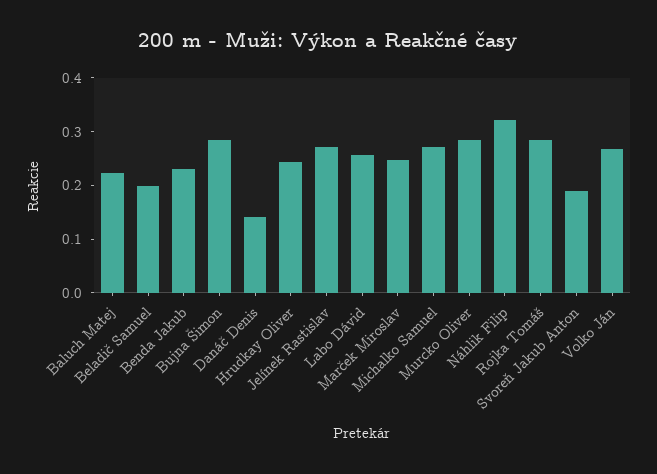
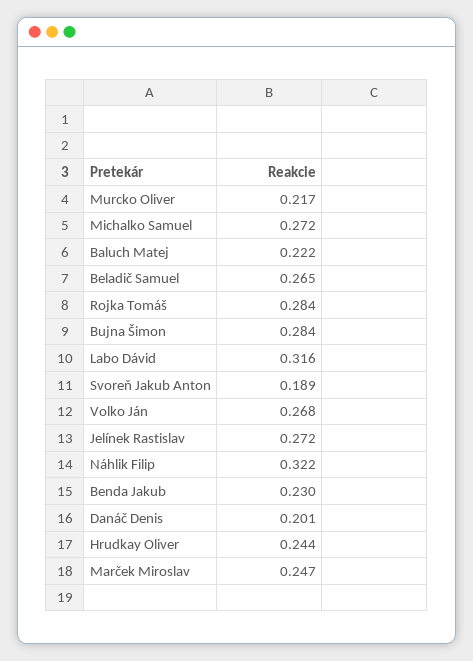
Beladič Samuel: 0.2 -> 0.265
Danáč Denis: 0.14 -> 0.201
Labo Dávid: 0.26 -> 0.316
Murcko Oliver: 0.28 -> 0.217

